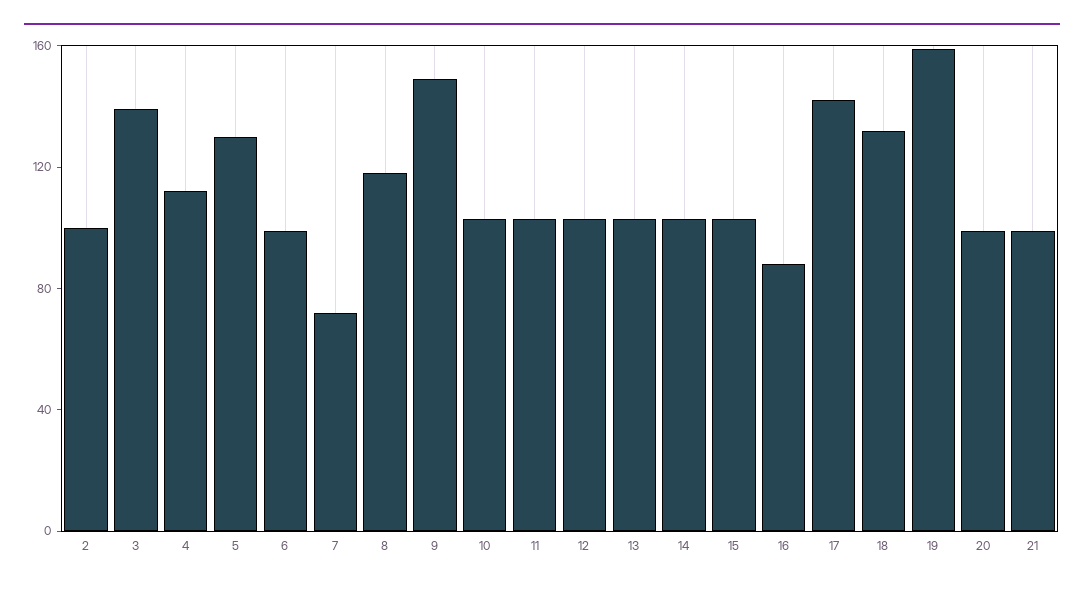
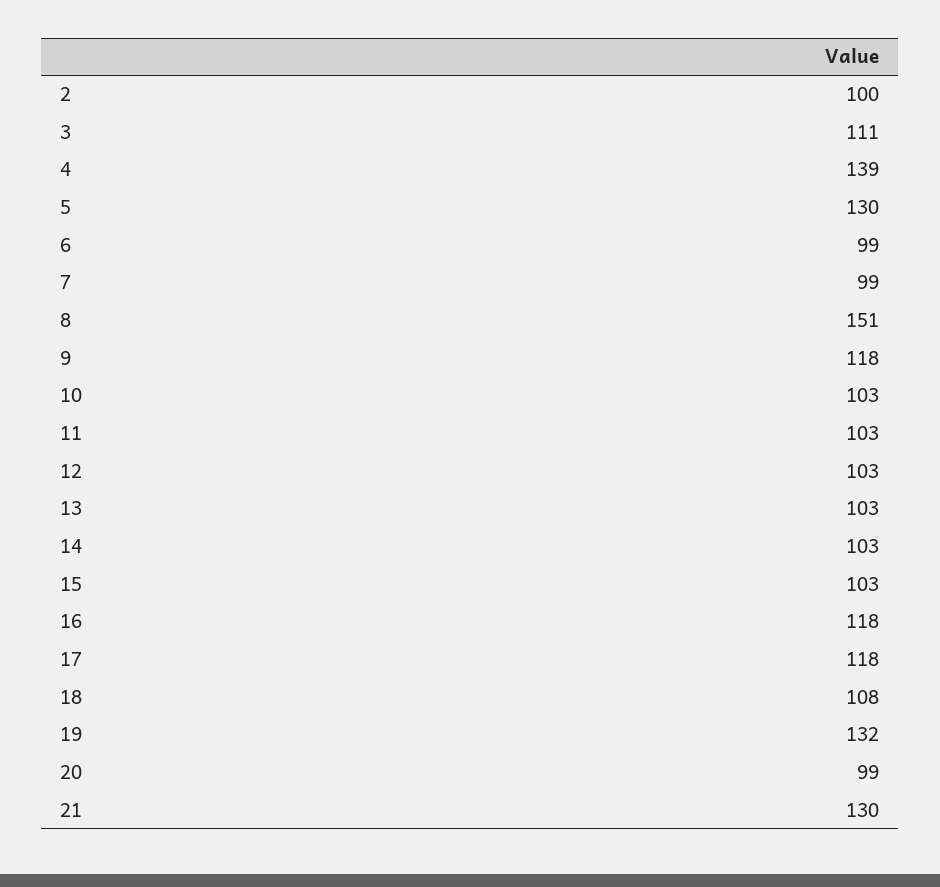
3: 140 -> 111
4: 110 -> 139
7: 70 -> 99
8: 120 -> 151
9: 150 -> 118
16: 90 -> 118
17: 140 -> 118
18: 130 -> 108
19: 160 -> 132
21: 100 -> 130

